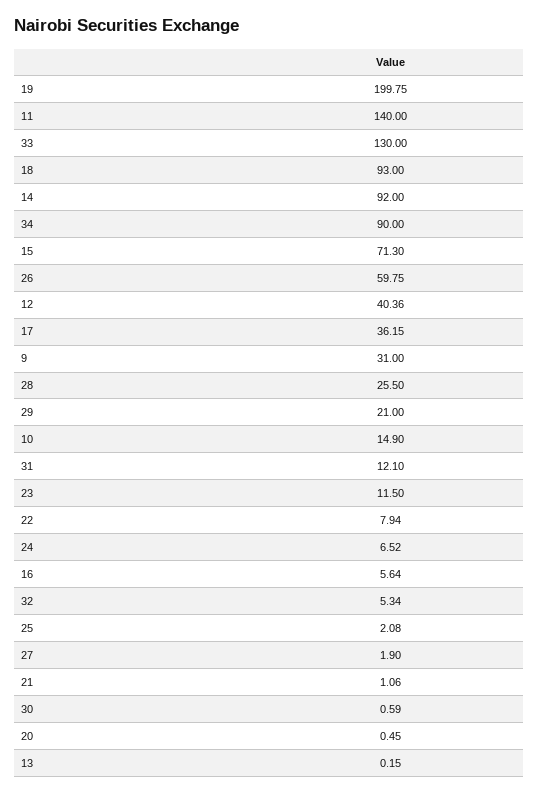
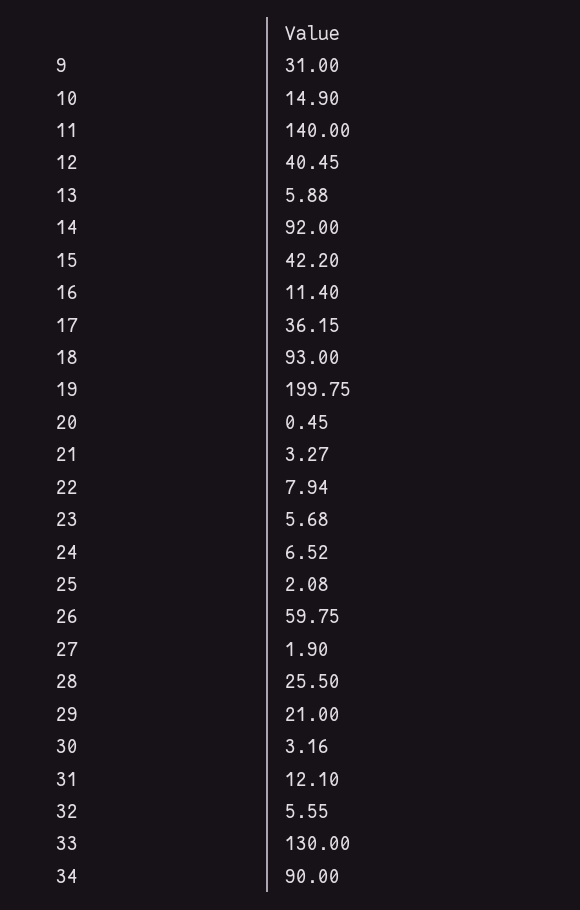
15: 71.3 -> 42.2
12: 40.36 -> 40.45
23: 11.5 -> 5.68
16: 5.64 -> 11.4
32: 5.34 -> 5.55
21: 1.06 -> 3.27
30: 0.59 -> 3.16
13: 0.15 -> 5.88

